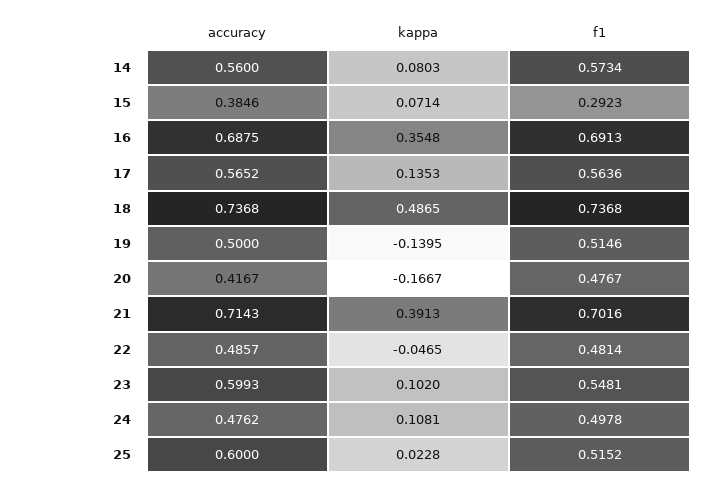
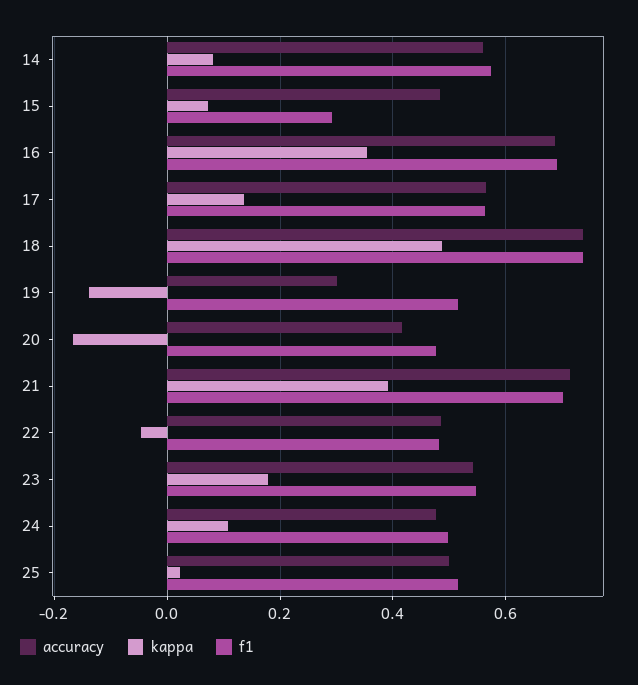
accuracy, 15: 0.3846 -> 0.48
accuracy, 19: 0.5 -> 0.3
accuracy, 23: 0.5993 -> 0.54
kappa, 23: 0.102 -> 0.18
accuracy, 25: 0.6 -> 0.5

